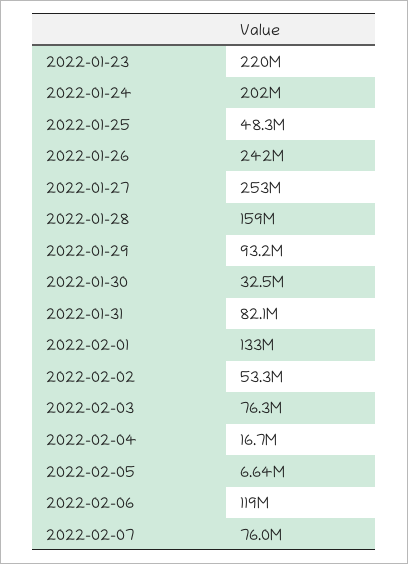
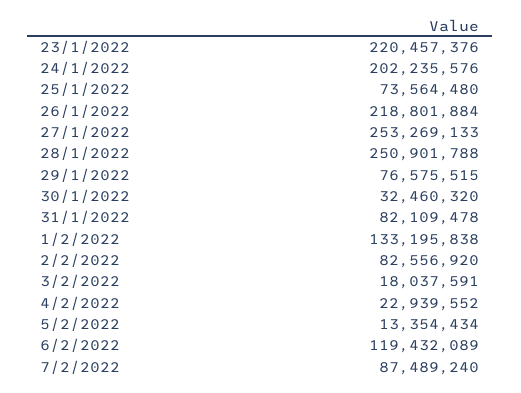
2022-01-25: 48300000 -> 73564480
2022-01-26: 242000000 -> 218801884
2022-01-28: 159000000 -> 250901788
2022-01-29: 93200000 -> 76575515
2022-02-02: 53300000 -> 82556920
2022-02-03: 76300000 -> 18037591
2022-02-04: 16700000 -> 22939552
2022-02-05: 6640000 -> 13354434
2022-02-07: 76000000 -> 87489240

